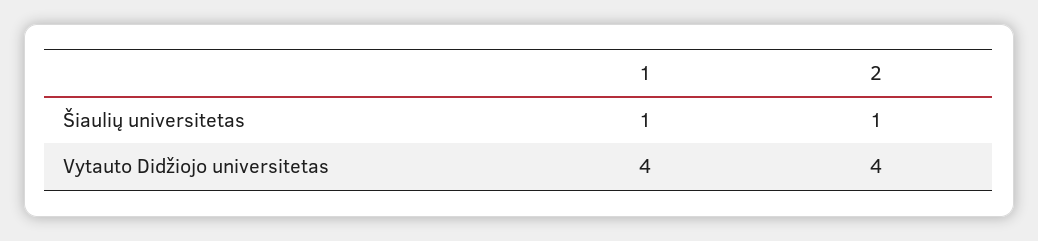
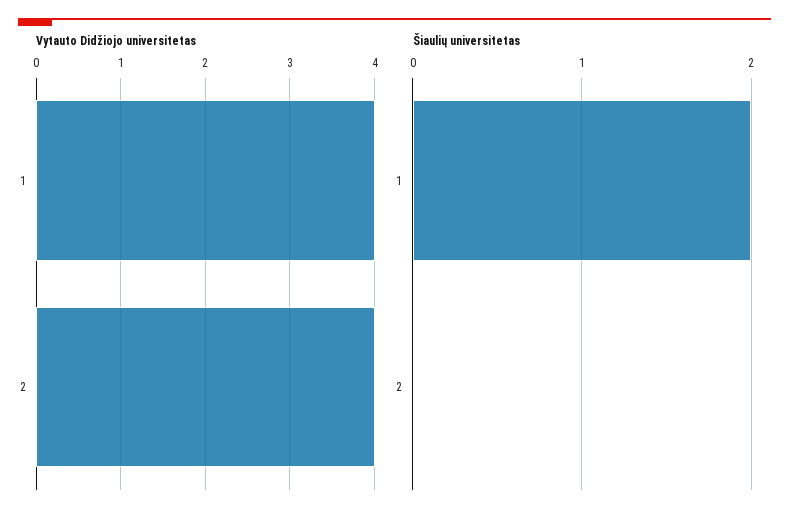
Šiaulių universitetas, 1: 1 -> 2
Šiaulių universitetas, 2: 1 -> 0

